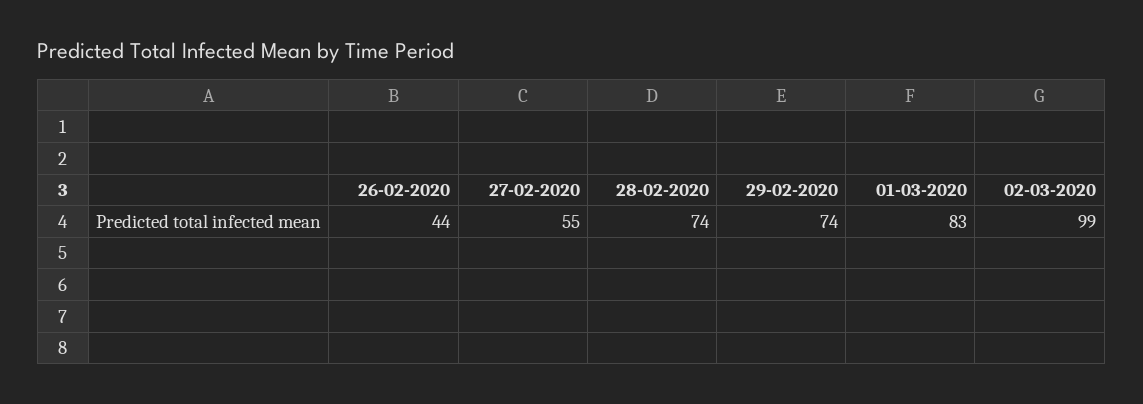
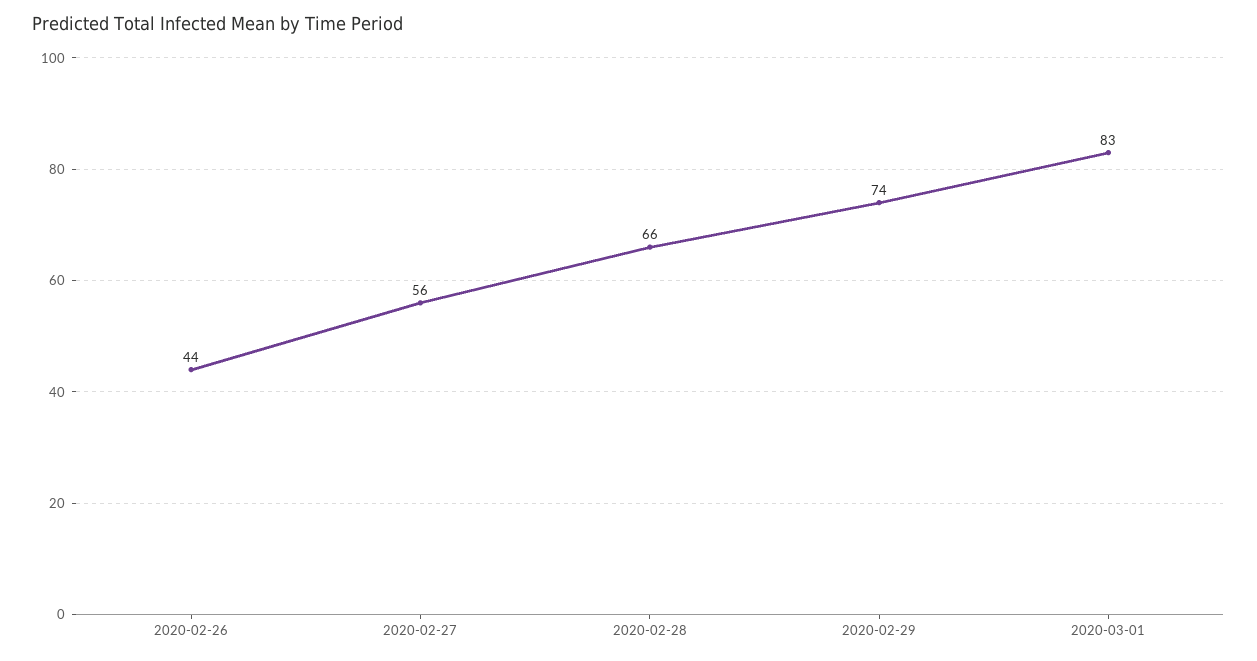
27-02-2020: 55 -> 56
28-02-2020: 74 -> 66
02-03-2020: 99 -> none

